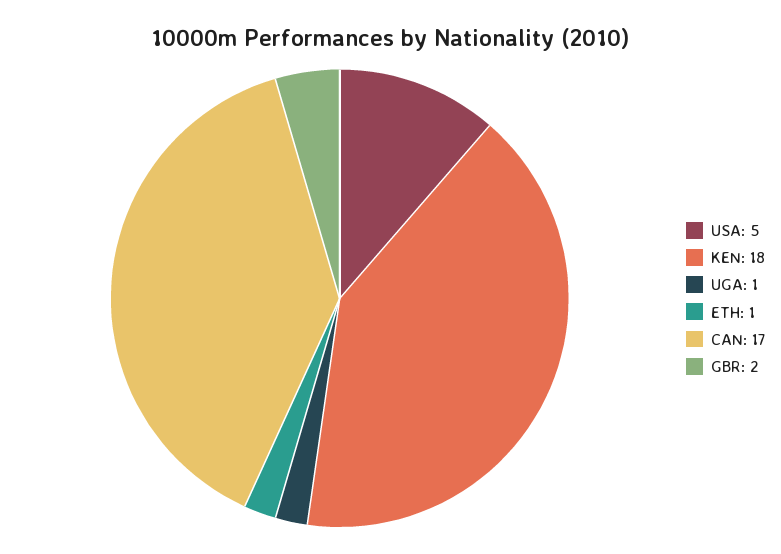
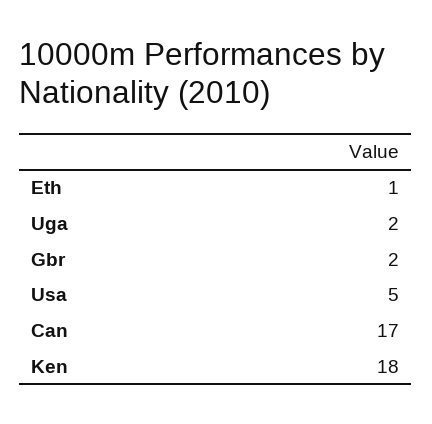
UGA: 1 -> 2

